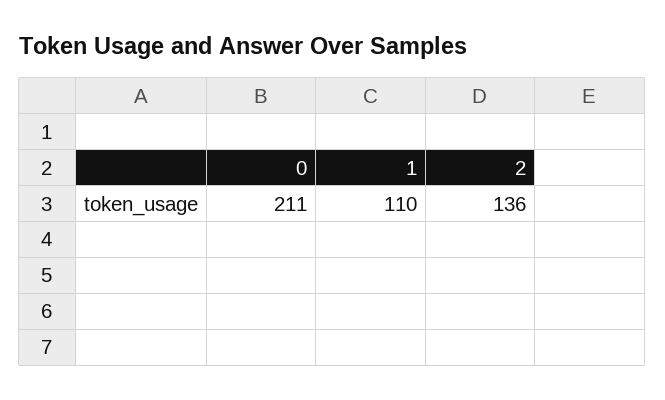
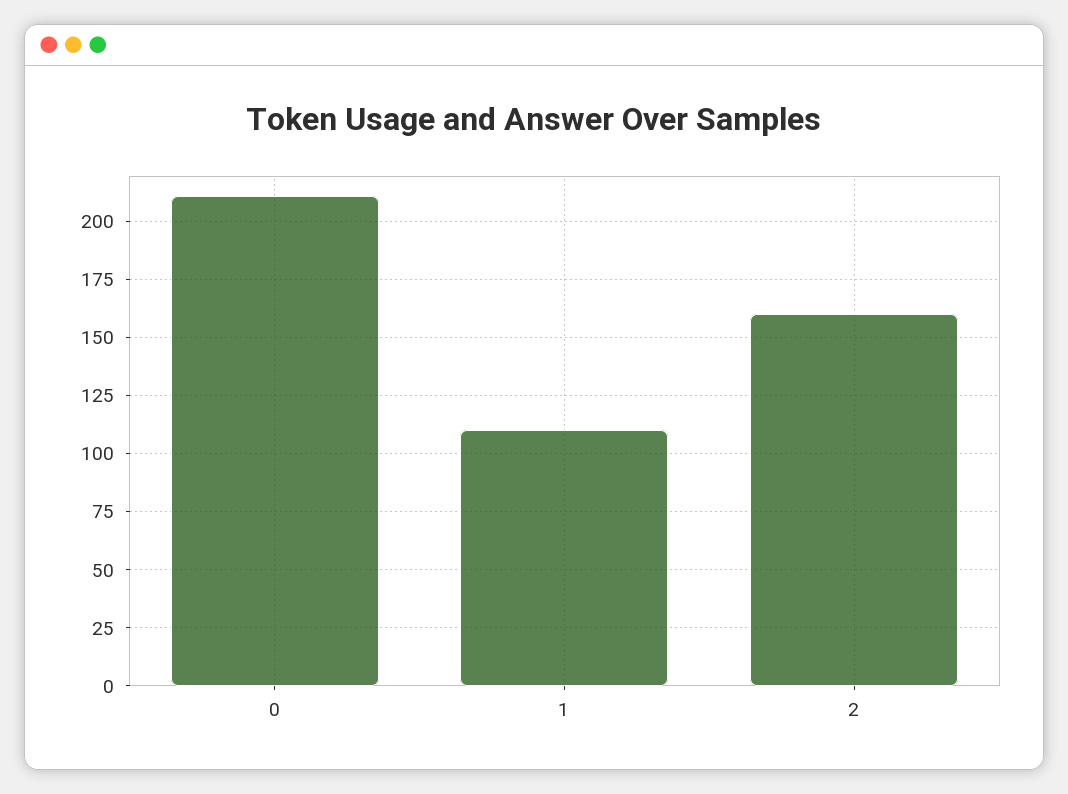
2: 136 -> 160

